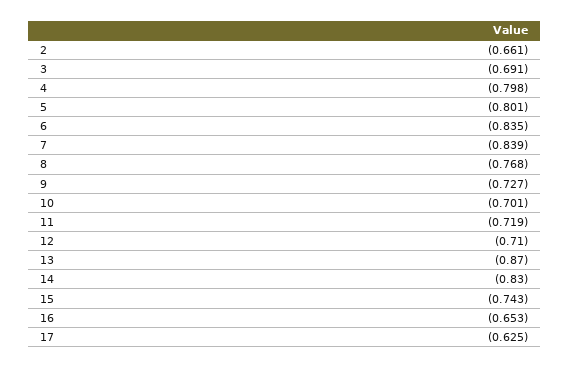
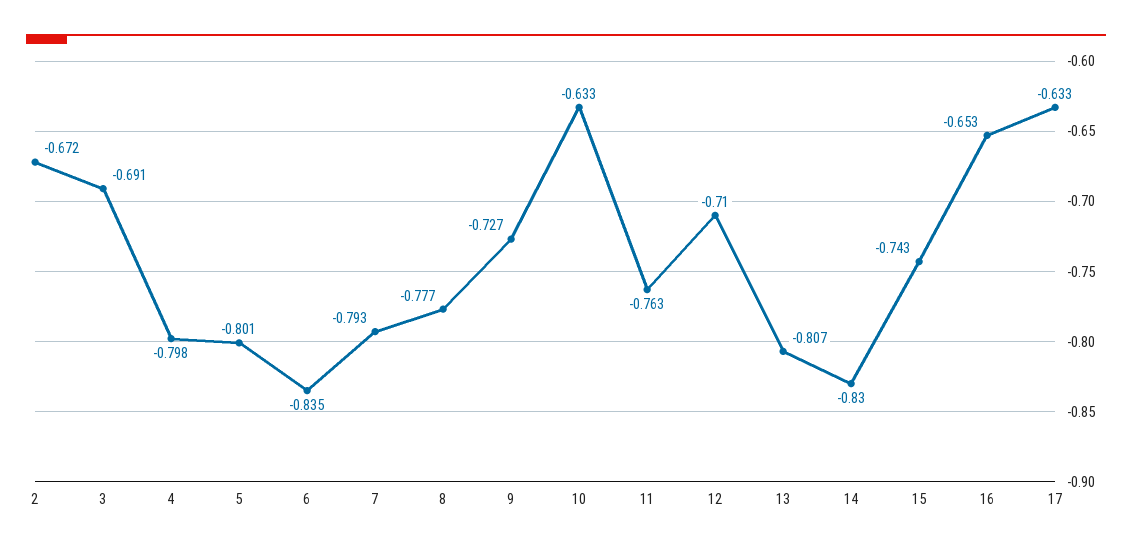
2: -0.661 -> -0.672
7: -0.839 -> -0.793
8: -0.768 -> -0.777
10: -0.701 -> -0.633
11: -0.719 -> -0.763
13: -0.87 -> -0.807
17: -0.625 -> -0.633

